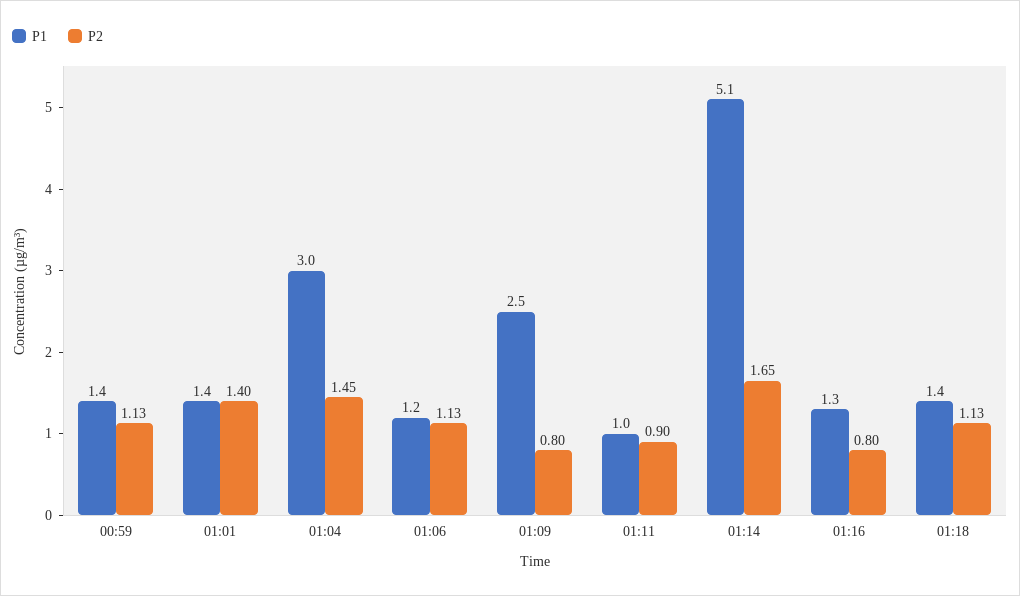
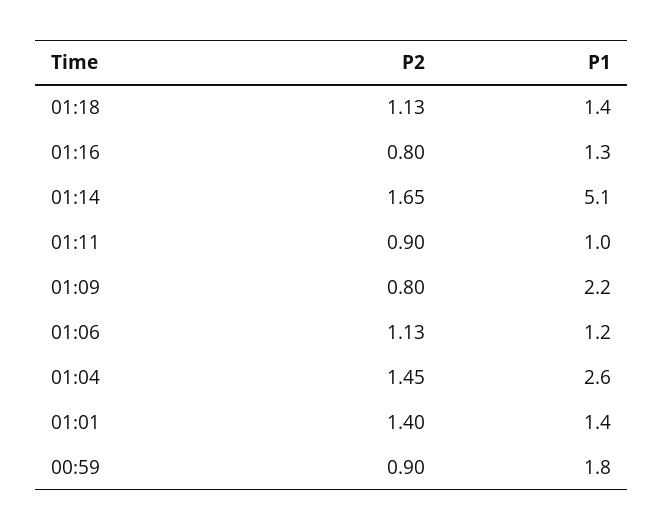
P1, 00:59: 1.4 -> 1.8
P2, 00:59: 1.13 -> 0.9
P1, 01:04: 3 -> 2.6
P1, 01:09: 2.5 -> 2.2

